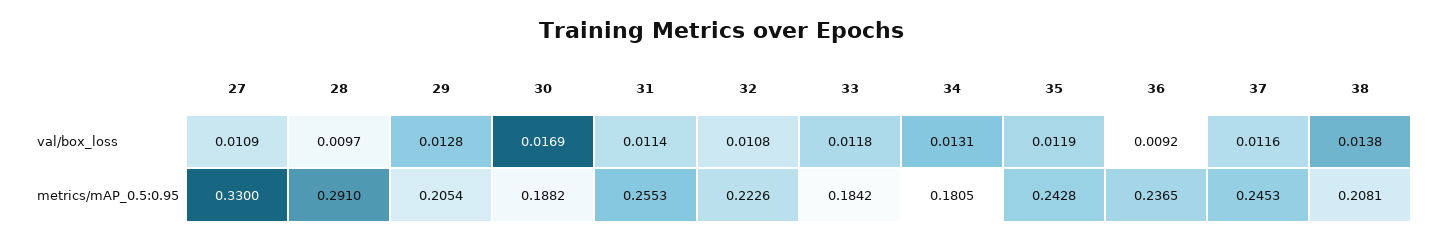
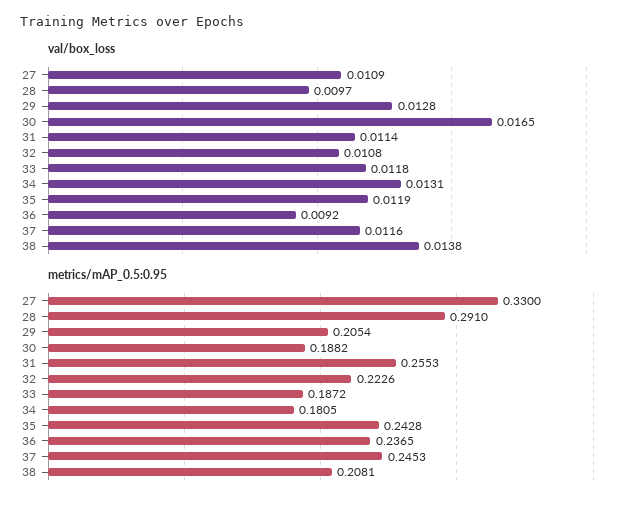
val/box_loss, 30: 0.0169 -> 0.0165
metrics/mAP_0.5:0.95, 33: 0.1842 -> 0.1872

